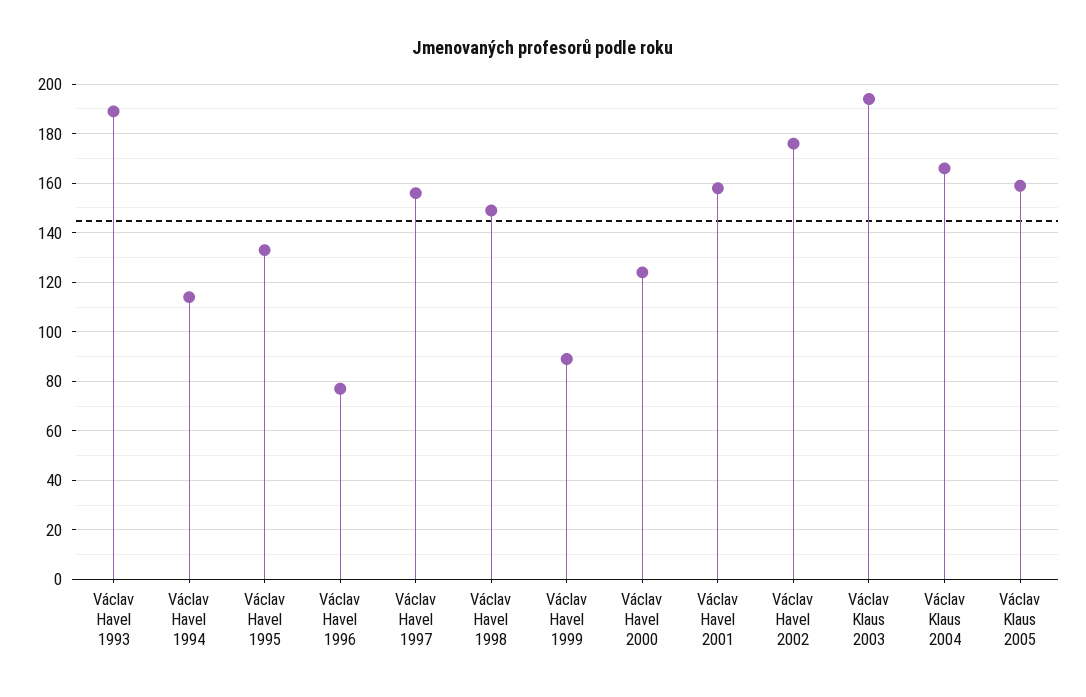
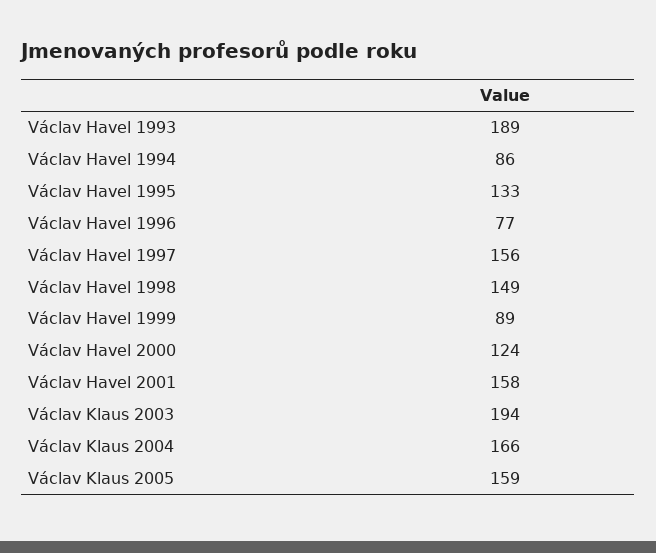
Václav Havel 1994: 115 -> 86
Václav Havel 2002: 175 -> none

